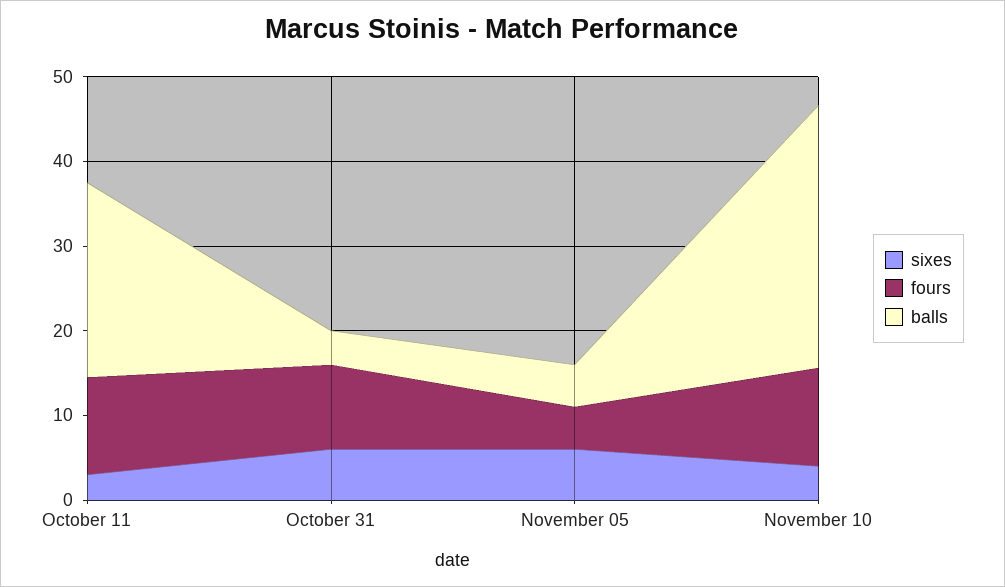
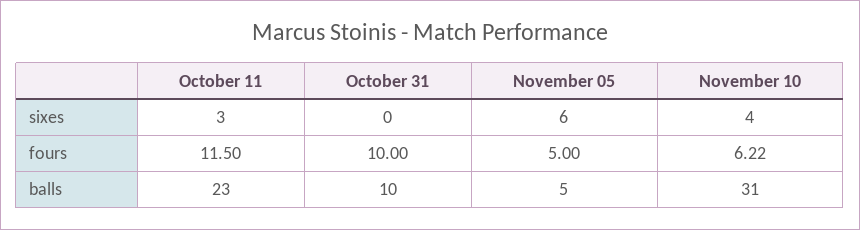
sixes, October 31: 6 -> 0
balls, October 31: 4 -> 10
fours, November 10: 12 -> 6.22

